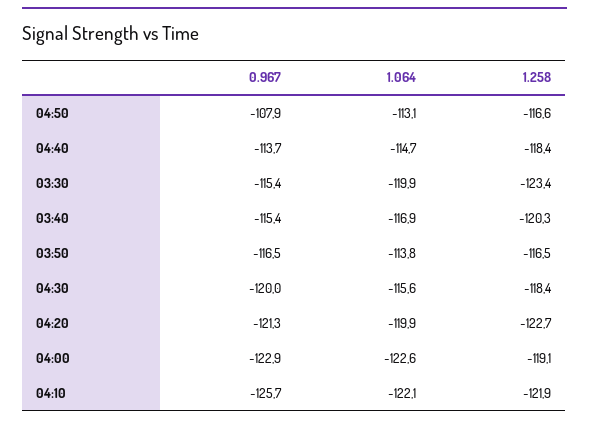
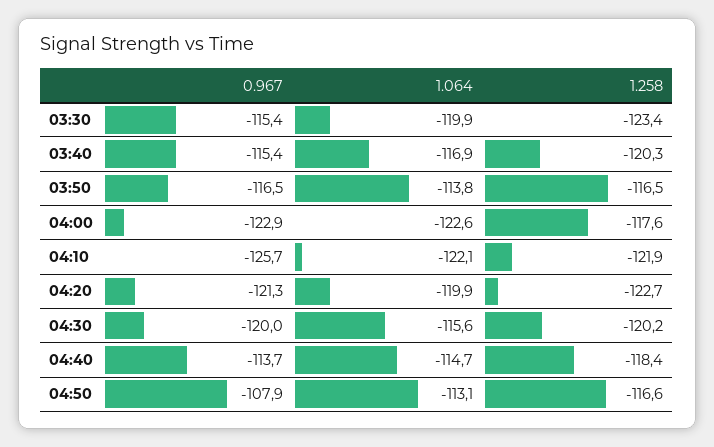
1.258, 04:30: -118.4 -> -120.2
1.258, 04:00: -119.1 -> -117.6

